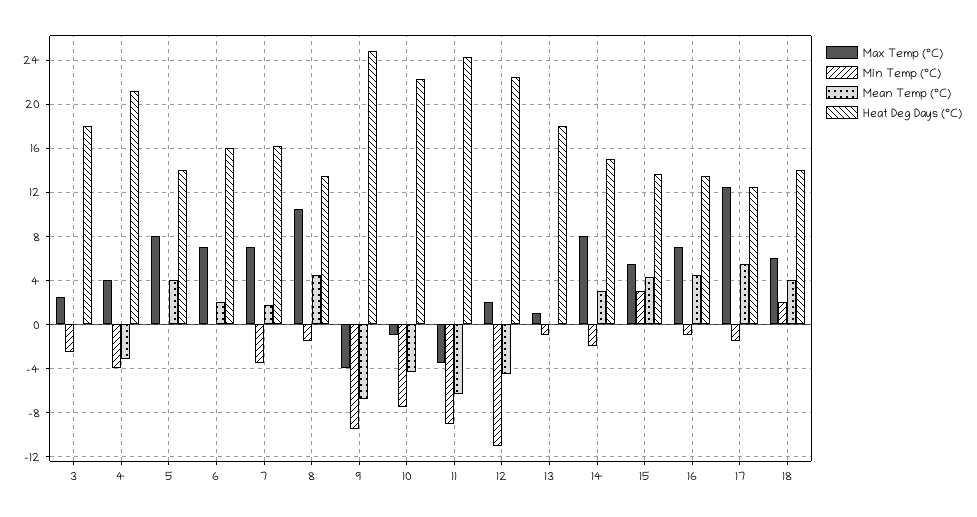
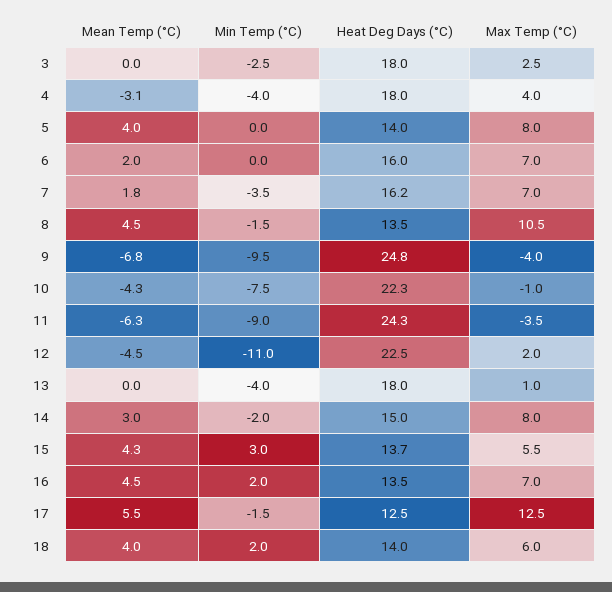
Heat Deg Days (°C), 4: 21 -> 18
Min Temp (°C), 13: -1 -> -4
Min Temp (°C), 16: -1 -> 2

